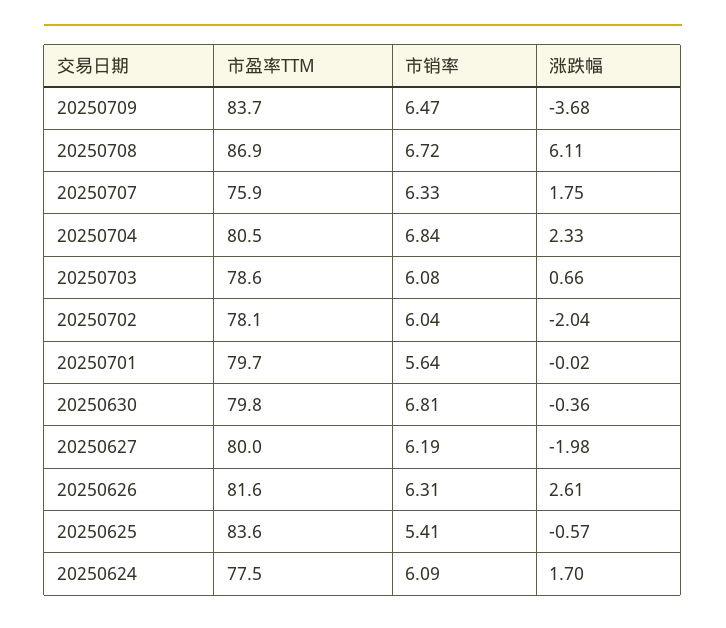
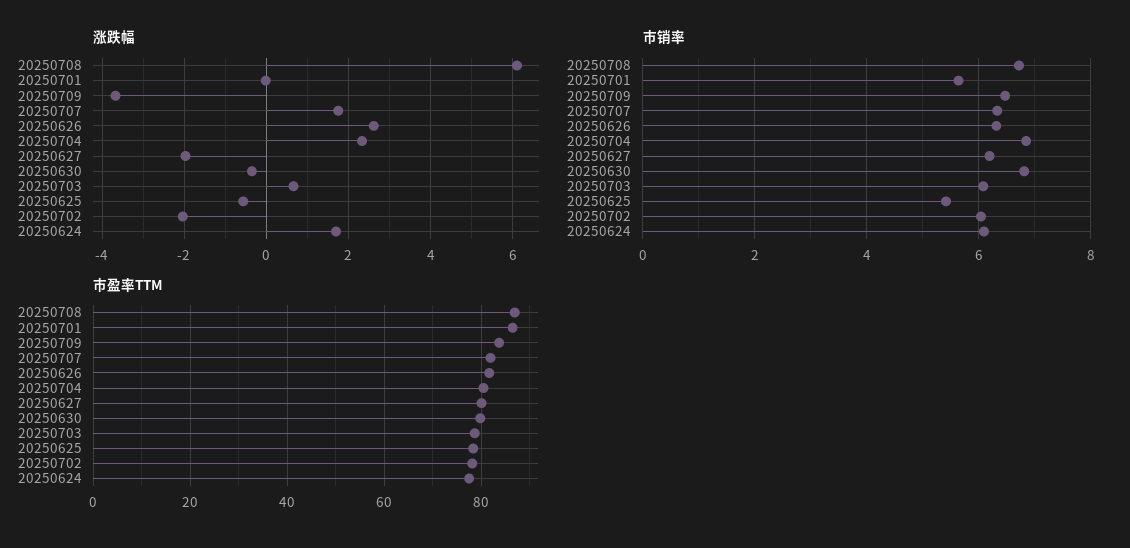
市盈率TTM, 20250707: 75.9 -> 82
市盈率TTM, 20250701: 79.7 -> 86
市盈率TTM, 20250625: 83.6 -> 78

